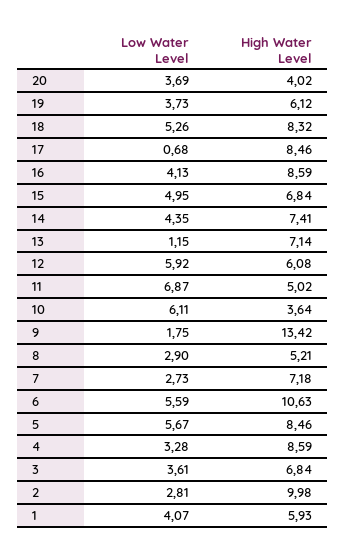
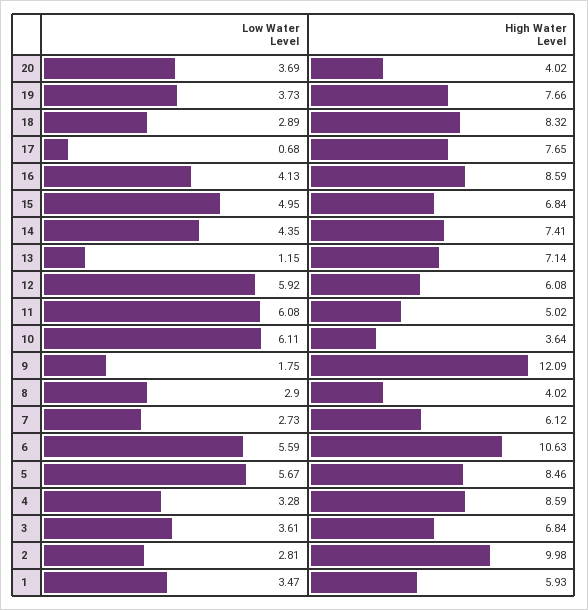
High Water Level, 19: 6.12 -> 7.66
Low Water Level, 18: 5.26 -> 2.89
High Water Level, 17: 8.46 -> 7.65
Low Water Level, 11: 6.87 -> 6.08
High Water Level, 9: 13.42 -> 12.09
High Water Level, 8: 5.21 -> 4.02
High Water Level, 7: 7.18 -> 6.12
Low Water Level, 1: 4.07 -> 3.47

